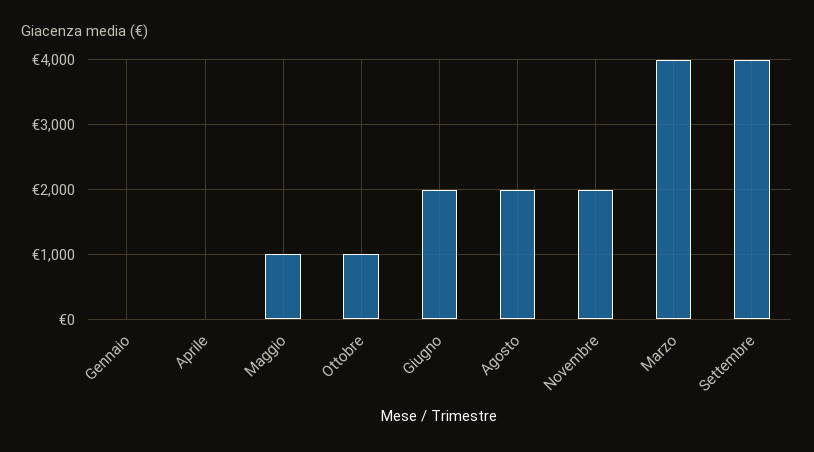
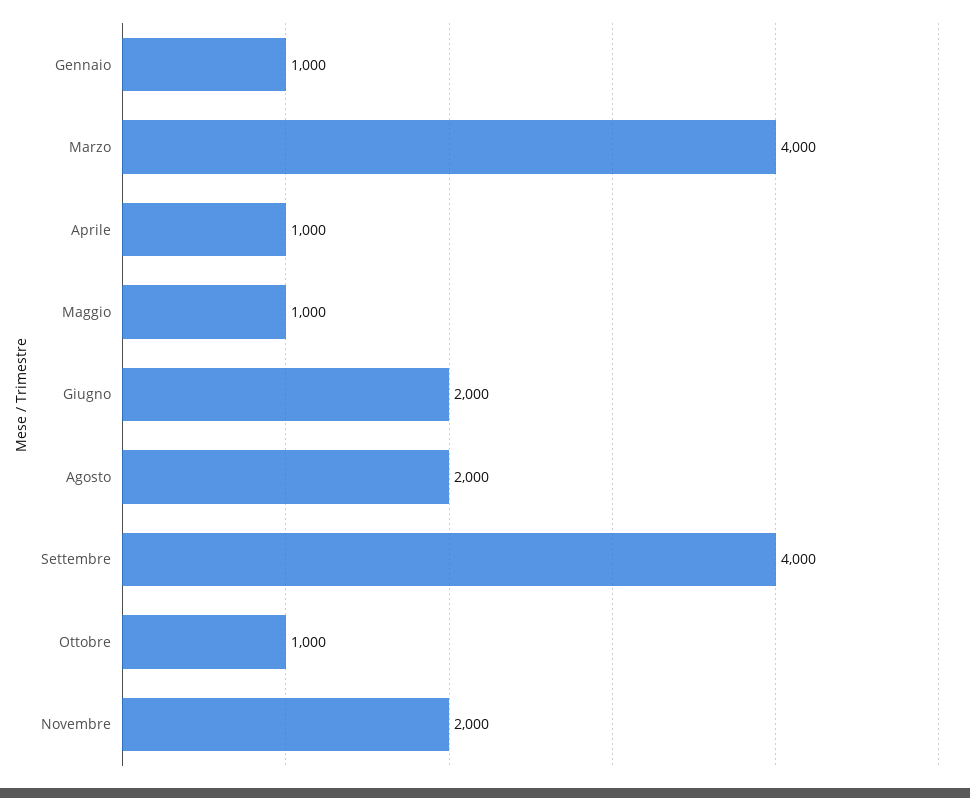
Gennaio: 0 -> 1000
Aprile: 0 -> 1000

